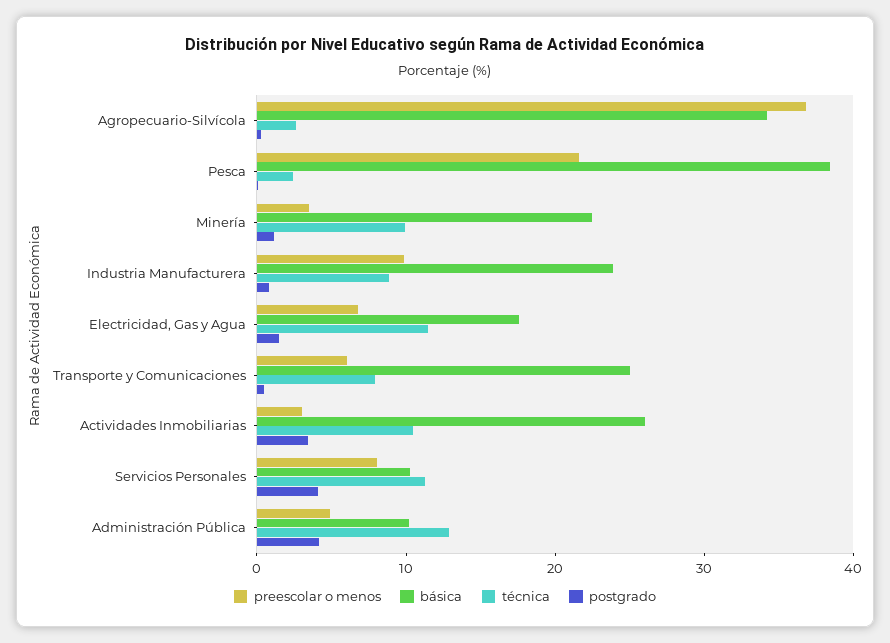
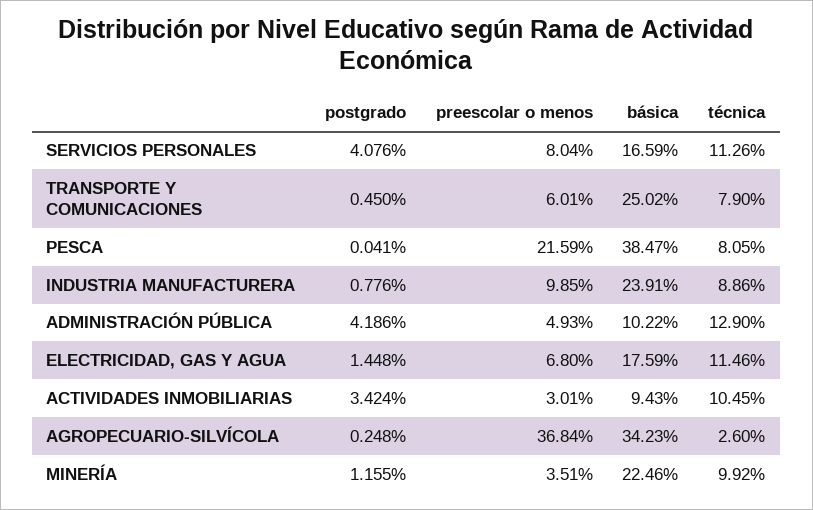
técnica, Pesca: 2 -> 8.05
básica, Actividades Inmobiliarias: 26 -> 9.43
básica, Servicios Personales: 10 -> 16.59

